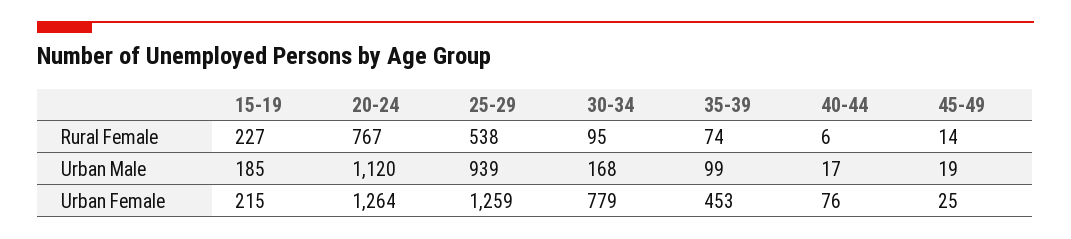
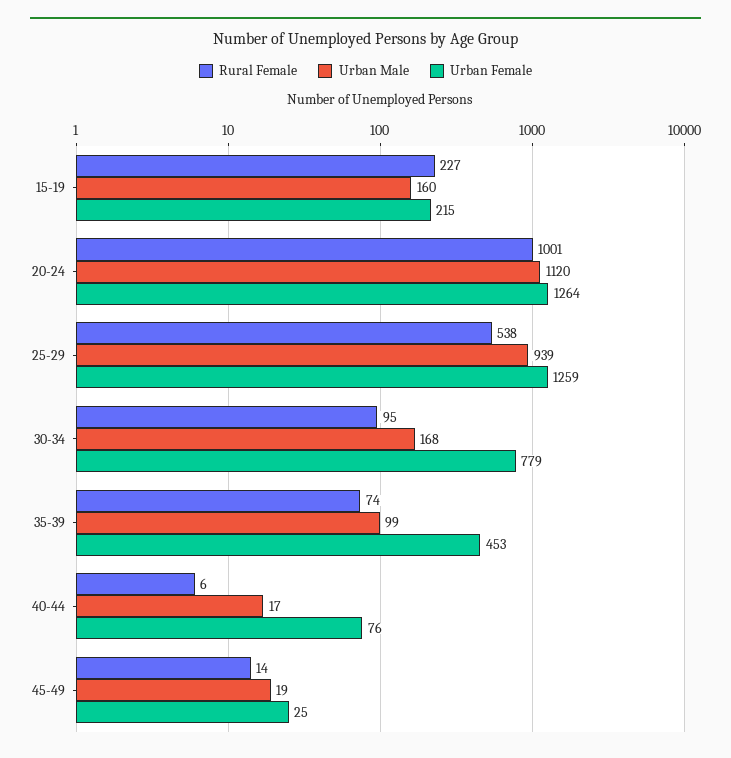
Rural Female, 20-24: 767 -> 1001
Urban Male, 15-19: 185 -> 160

